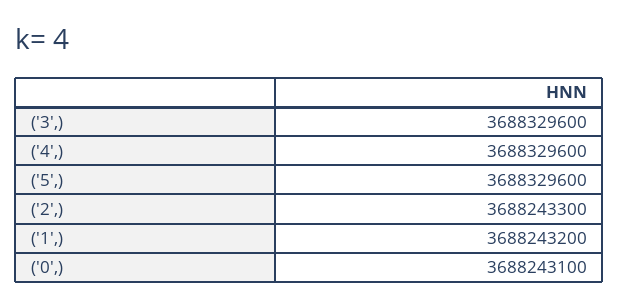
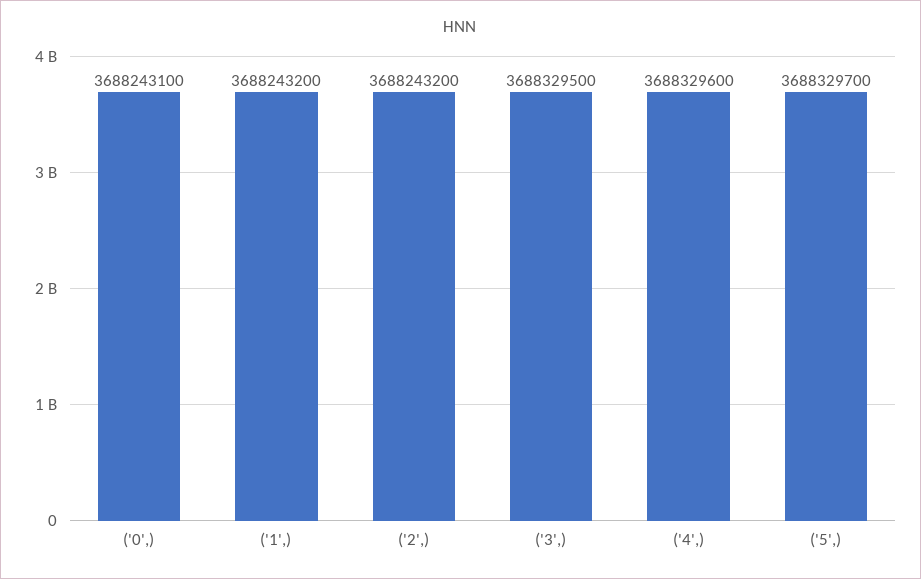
('3',): 3688329600 -> 3688329500
('5',): 3688329600 -> 3688329700
('2',): 3688243300 -> 3688243200

